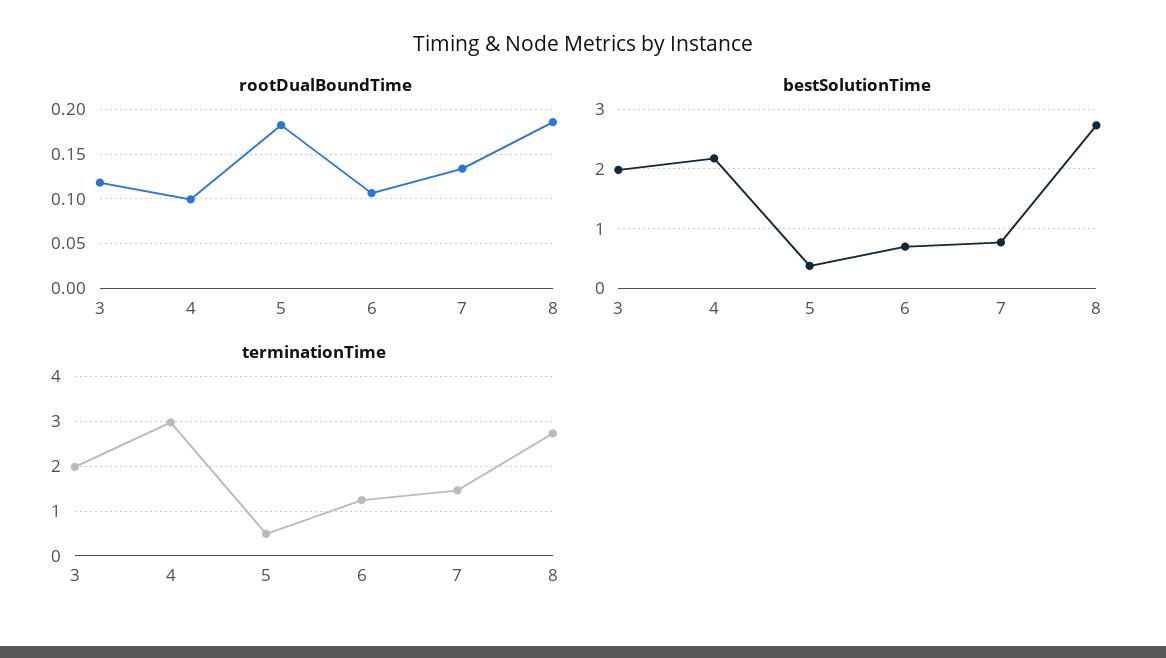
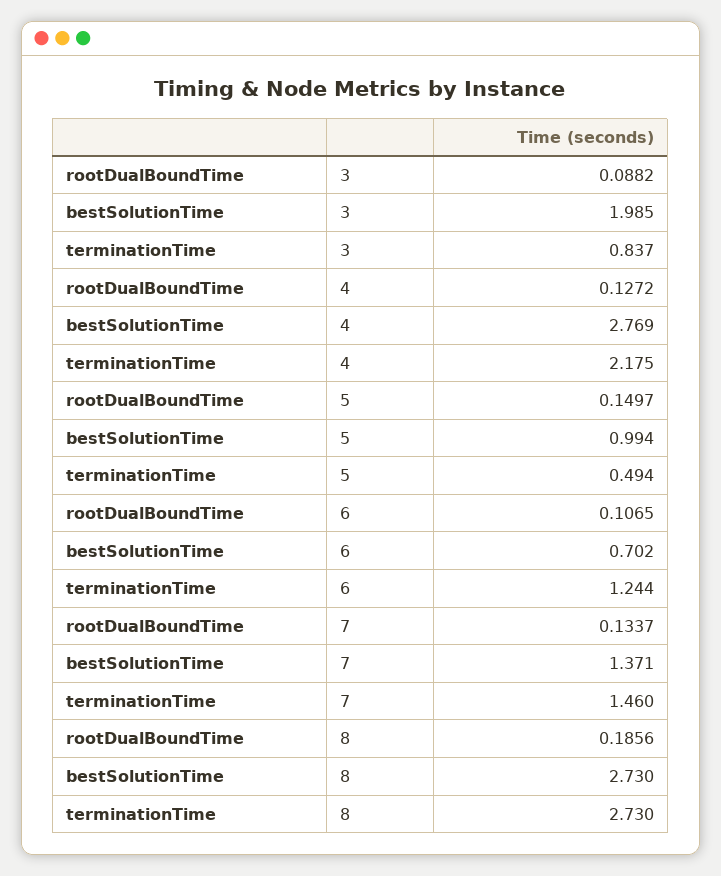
rootDualBoundTime, 3: 0.12 -> 0.0882
rootDualBoundTime, 4: 0.1 -> 0.1272
rootDualBoundTime, 5: 0.18 -> 0.1497
bestSolutionTime, 4: 2.2 -> 2.769
bestSolutionTime, 5: 0.4 -> 0.994
bestSolutionTime, 7: 0.8 -> 1.371
terminationTime, 3: 2 -> 0.837
terminationTime, 4: 3 -> 2.175

